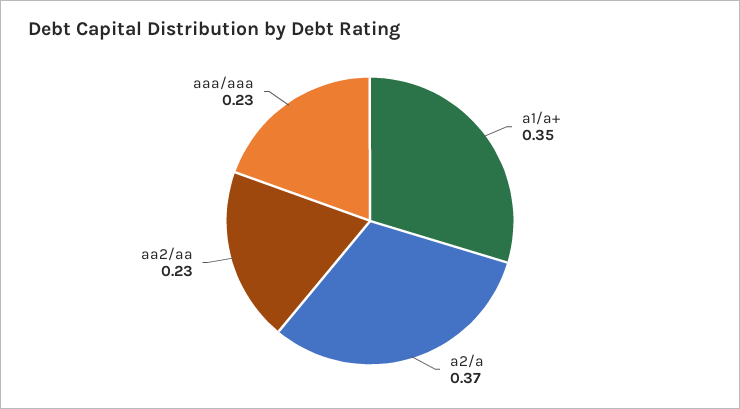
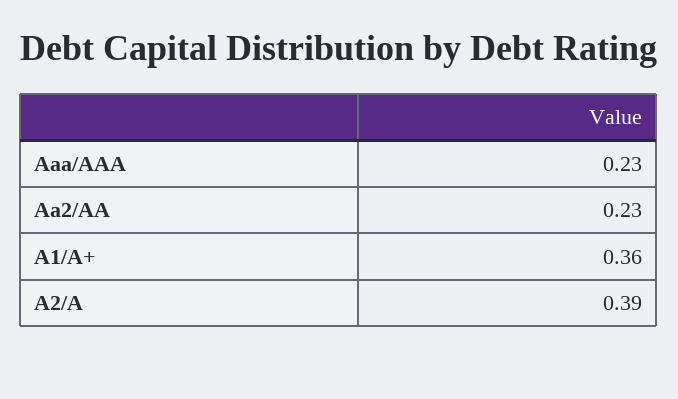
a1/a+: 0.35 -> 0.36
a2/a: 0.37 -> 0.39

